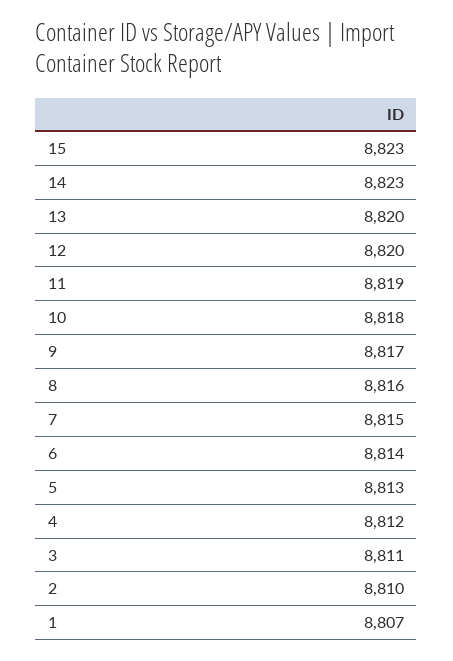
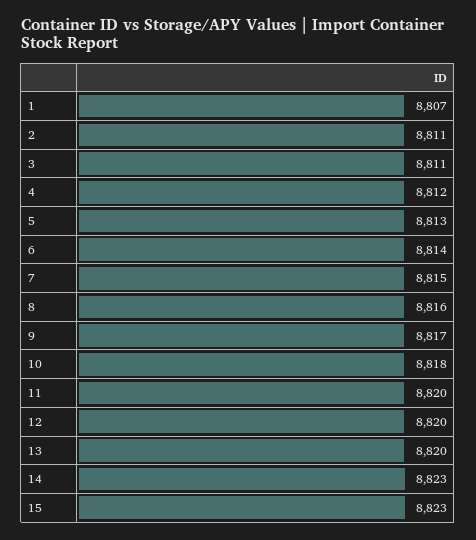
11: 8819 -> 8820
2: 8810 -> 8811

